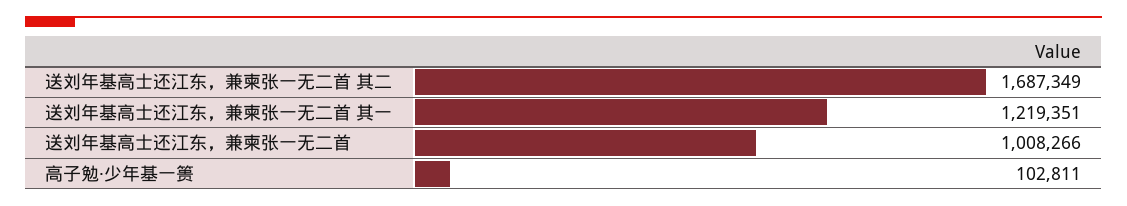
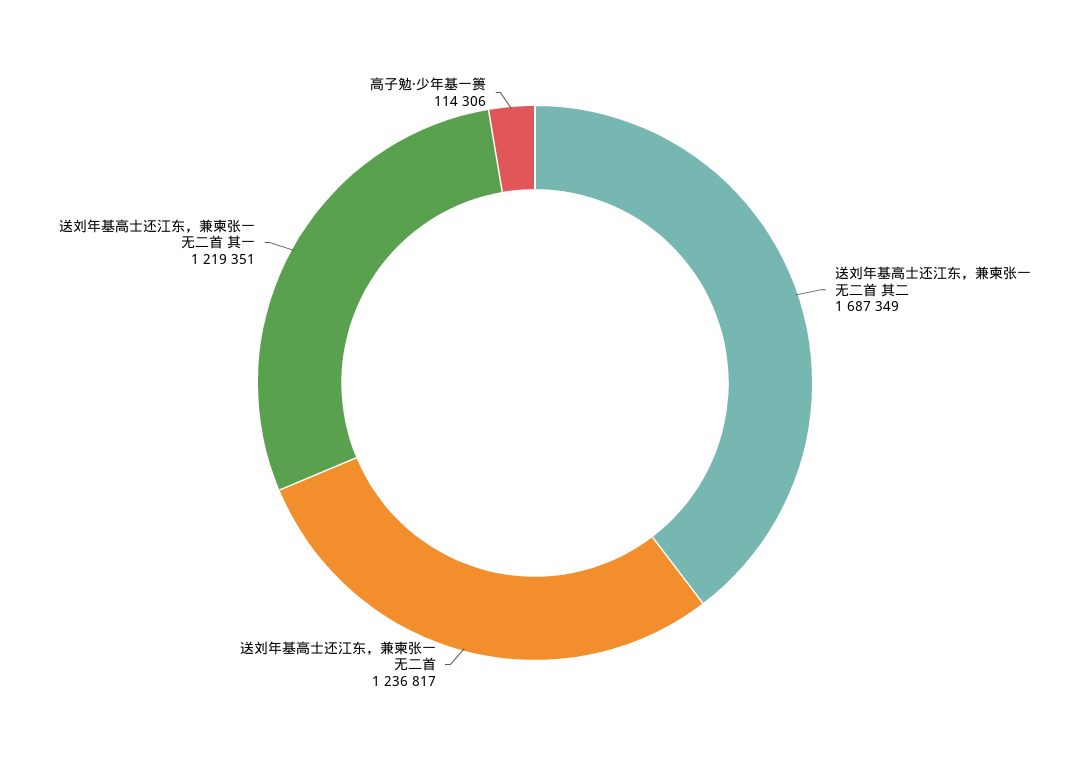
送刘年基高士还江东，兼柬张一无二首: 1008266 -> 1236817
高子勉·少年基一篑: 102811 -> 114306

